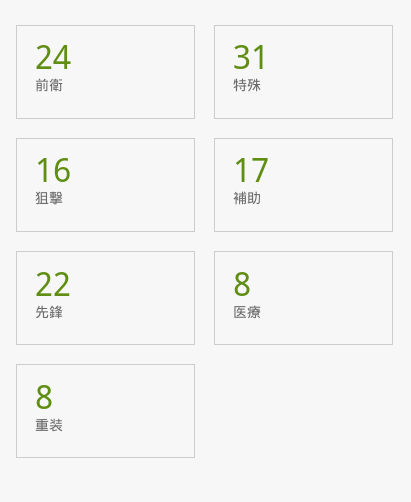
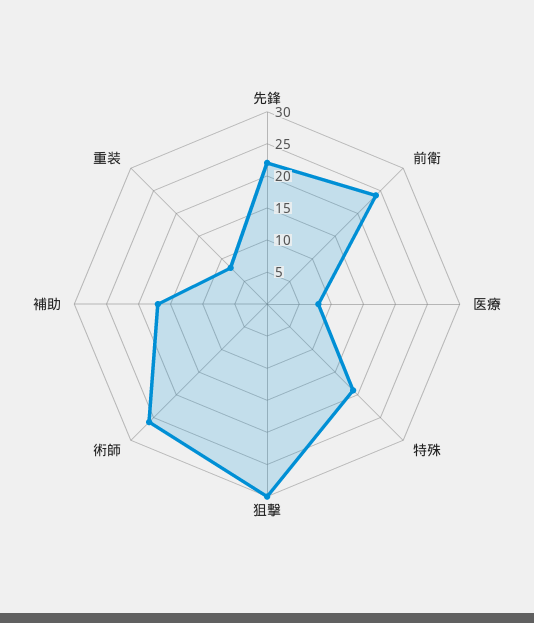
特殊: 31 -> 20
狙撃: 16 -> 30
術師: none -> 25

